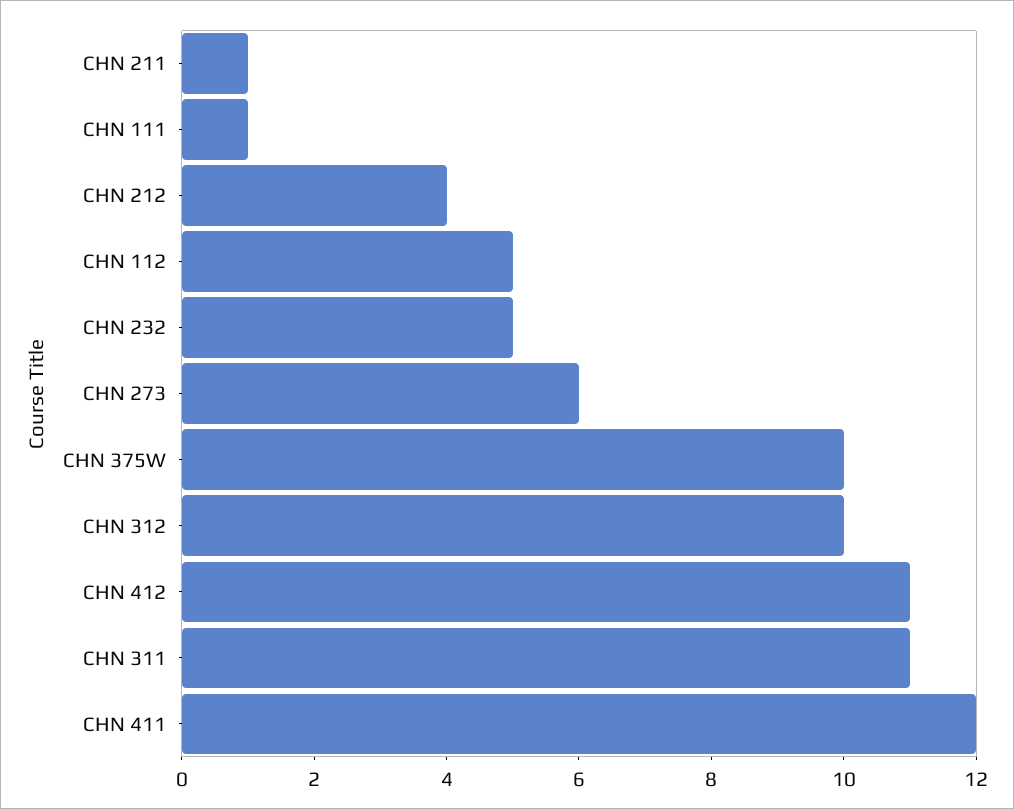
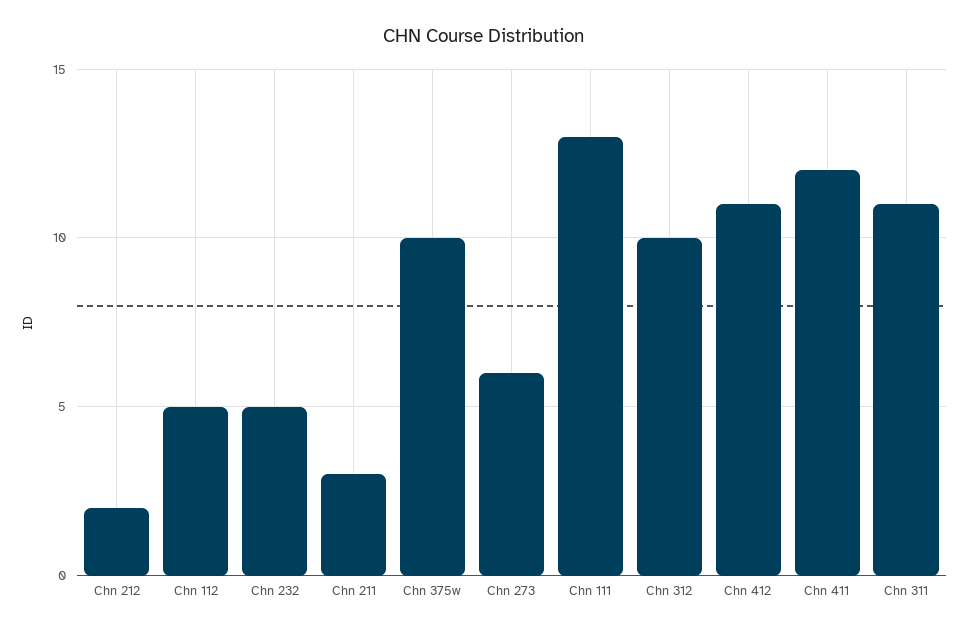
CHN 211: 1 -> 3
CHN 111: 1 -> 13
CHN 212: 4 -> 2

